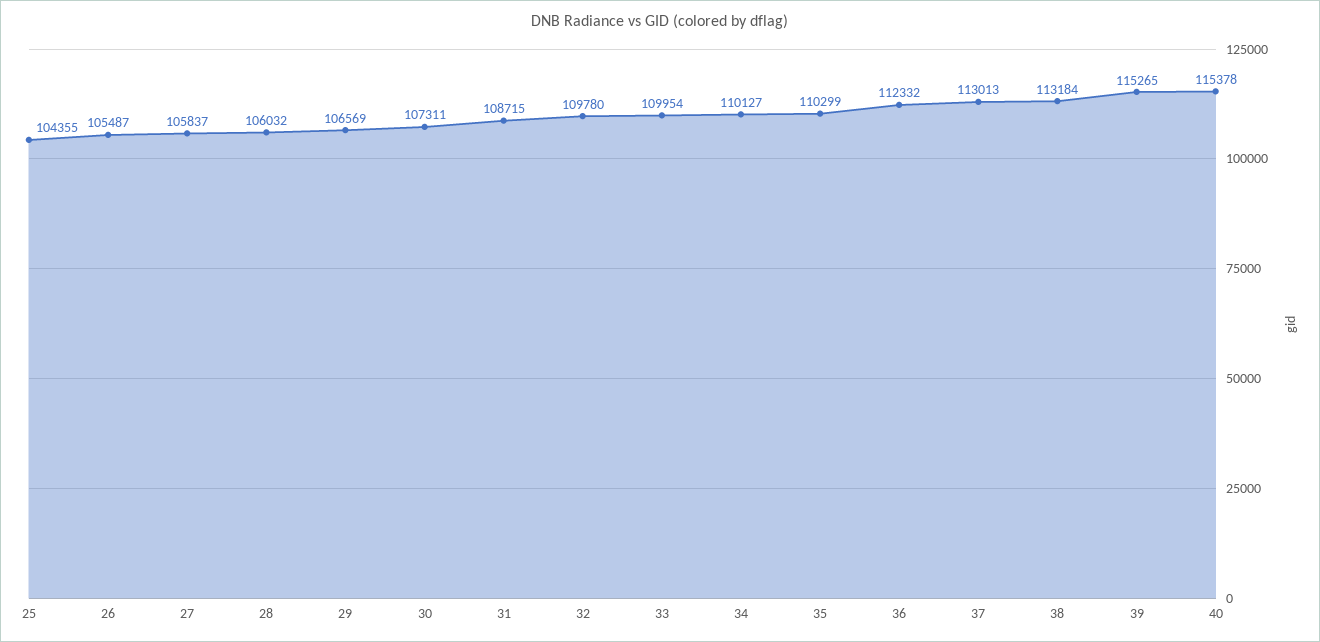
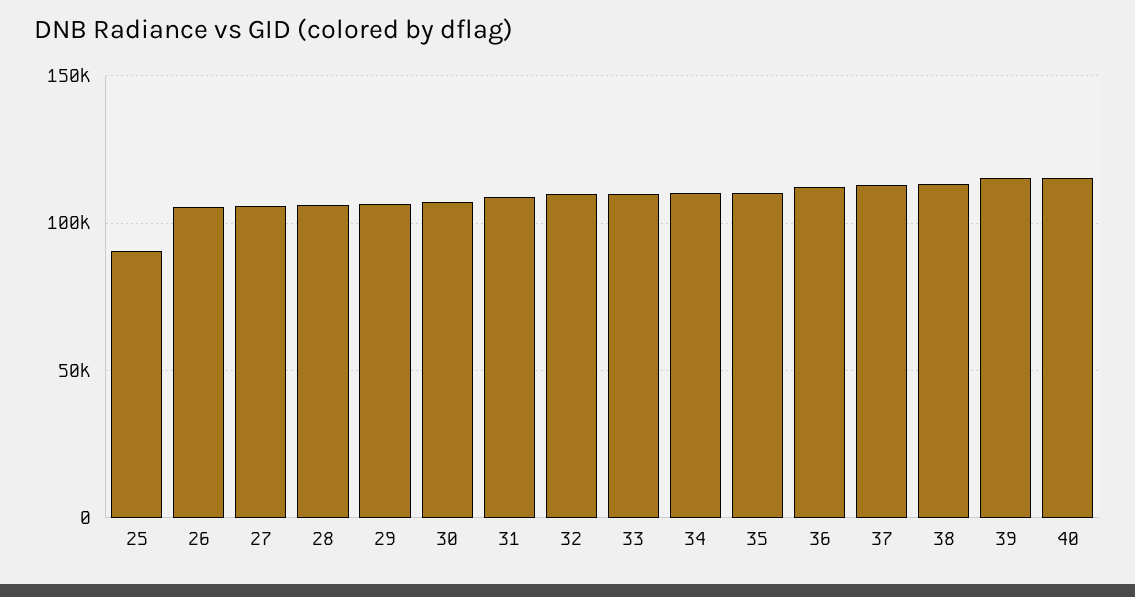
25: 104355 -> 90000

